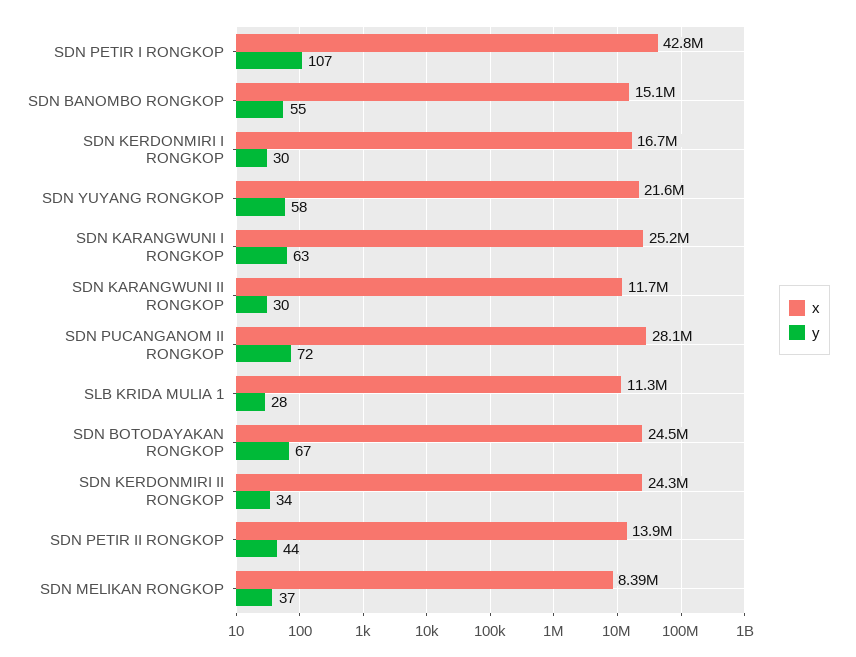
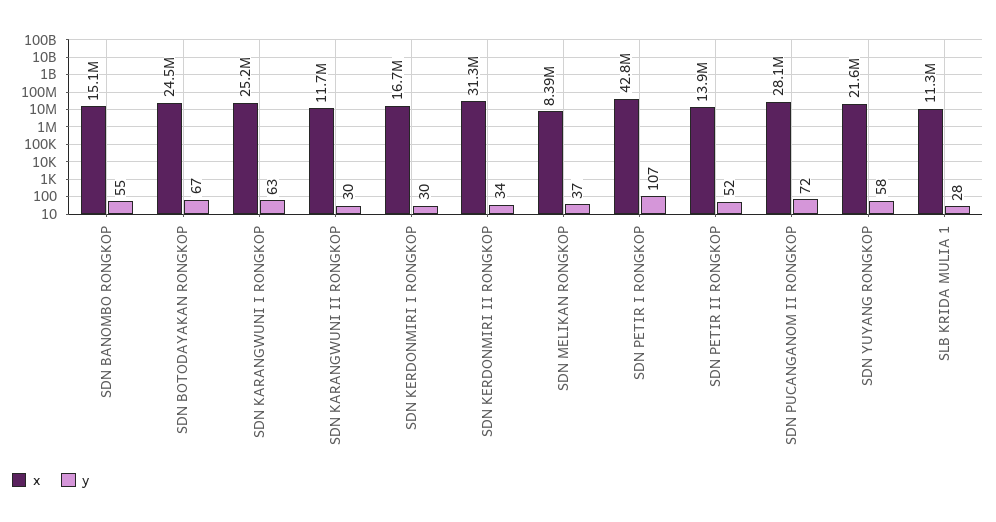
x, SDN KERDONMIRI II RONGKOP: 24300000 -> 31300000
y, SDN PETIR II RONGKOP: 44 -> 52

